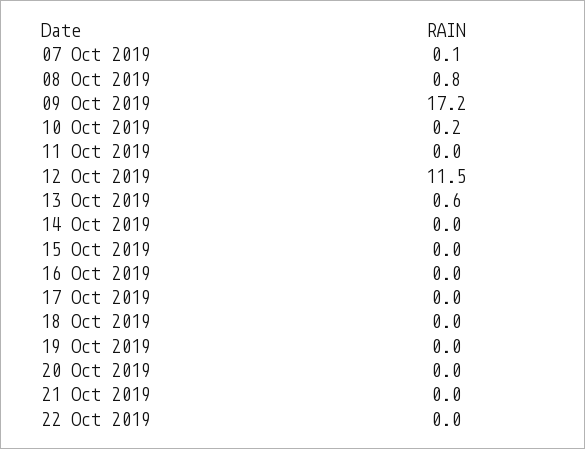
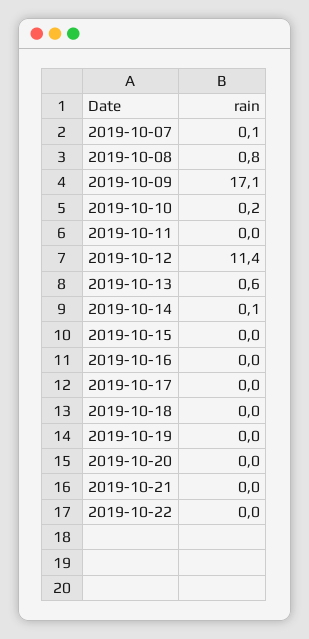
09 Oct 2019: 17.2 -> 17.1
12 Oct 2019: 11.5 -> 11.4
14 Oct 2019: 0 -> 0.1

